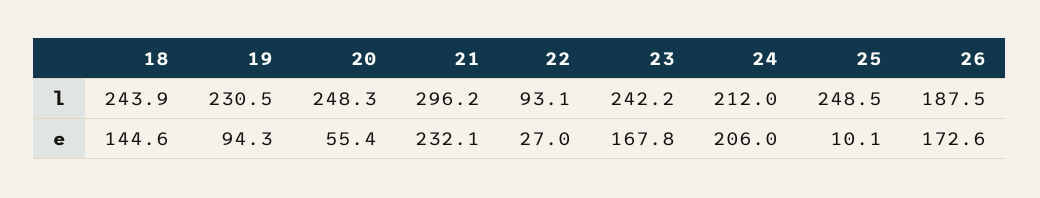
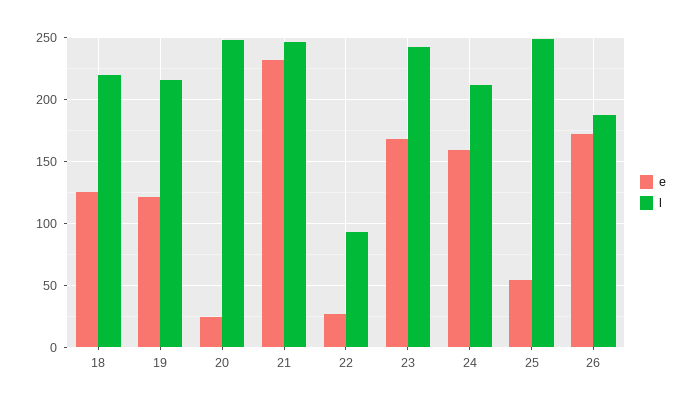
l, 18: 243.9 -> 220
l, 19: 230.5 -> 215
l, 21: 296.2 -> 245
e, 18: 144.6 -> 125
e, 19: 94.3 -> 120
e, 20: 55.4 -> 25
e, 24: 206 -> 160
e, 25: 10.1 -> 55

